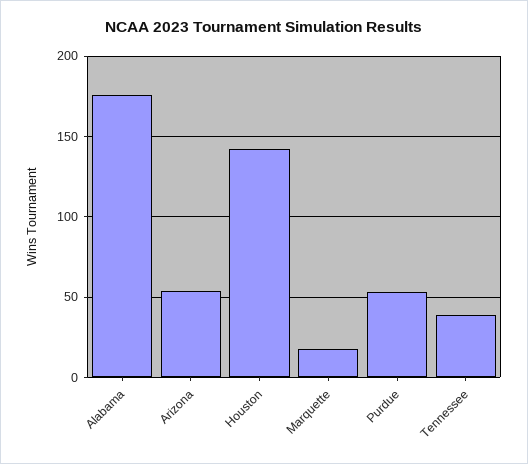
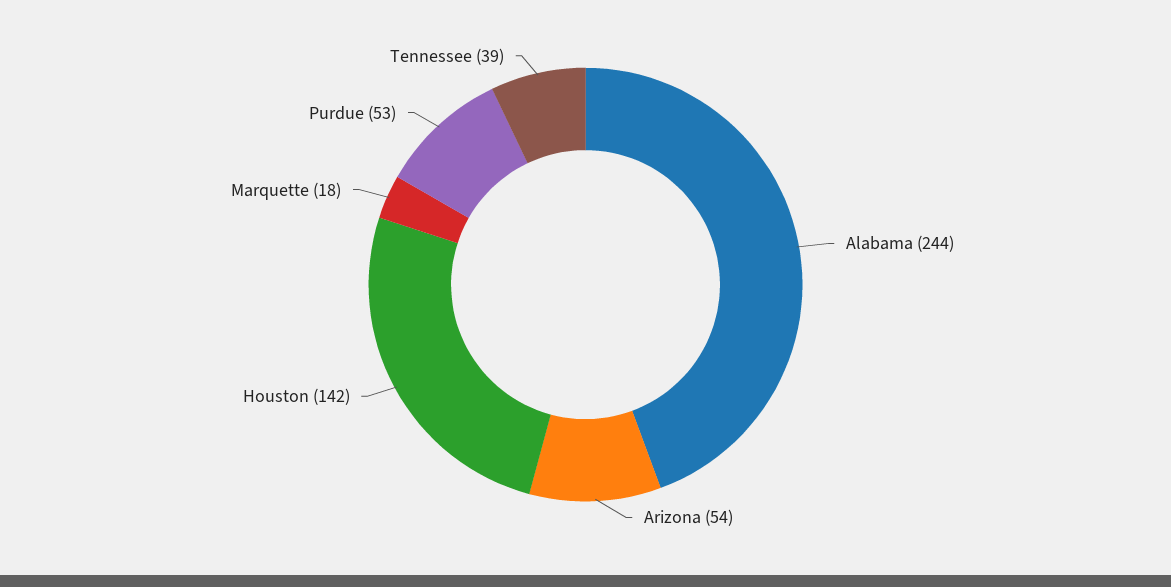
Alabama: 175 -> 244

